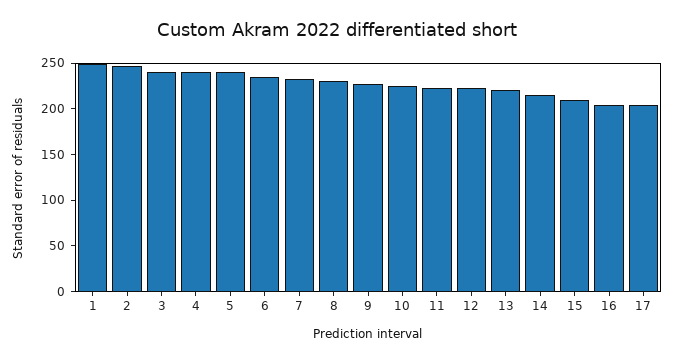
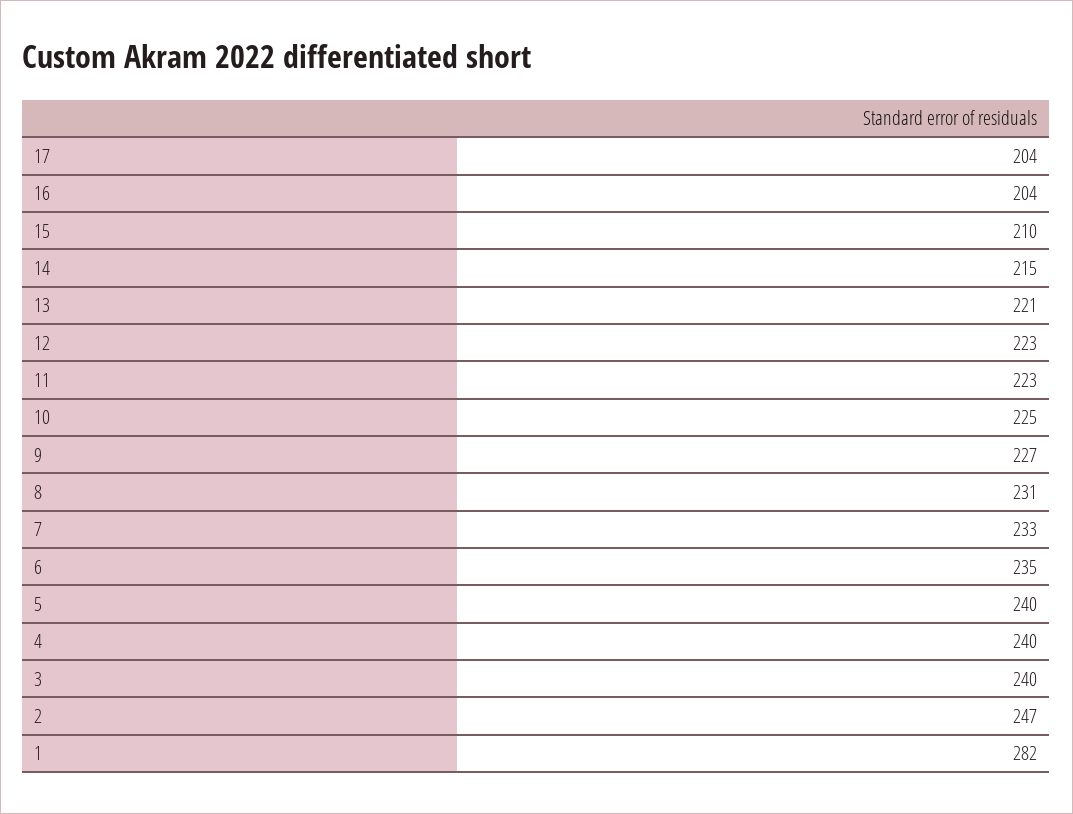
1: 250 -> 282

